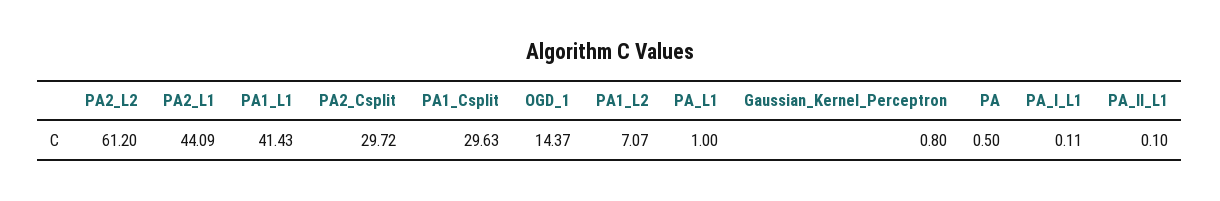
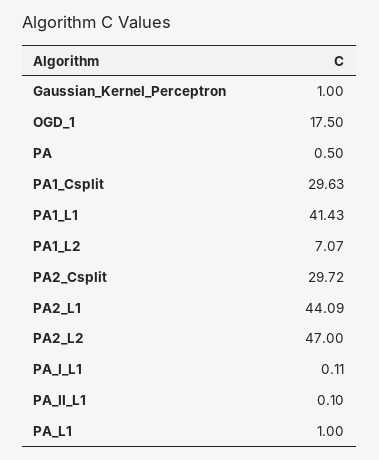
PA2_L2: 61.2 -> 47
OGD_1: 14.37 -> 17.5
Gaussian_Kernel_Perceptron: 0.8 -> 1

